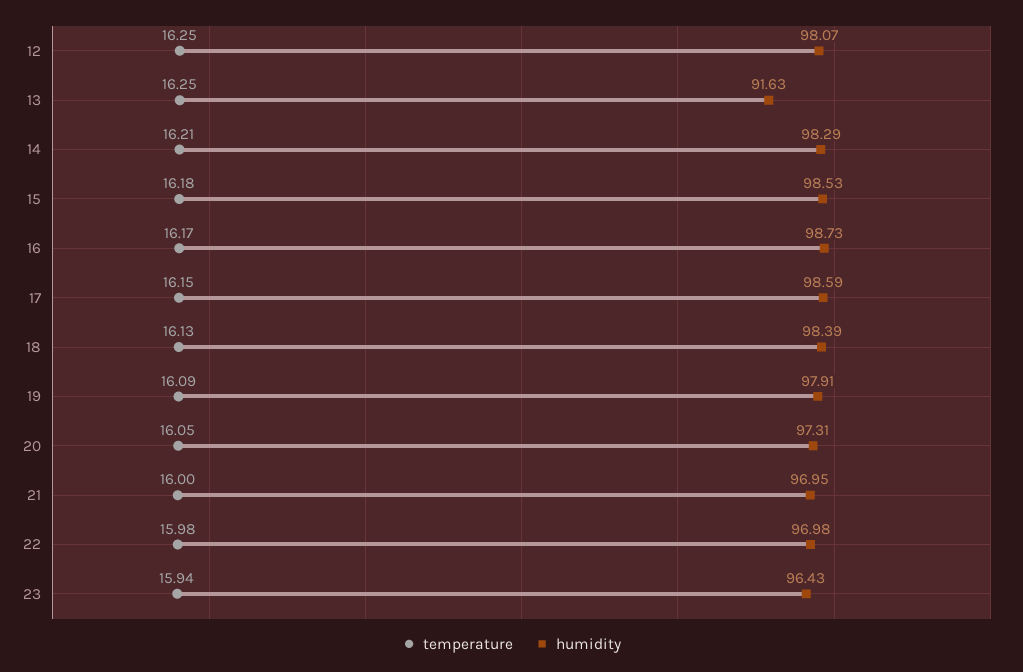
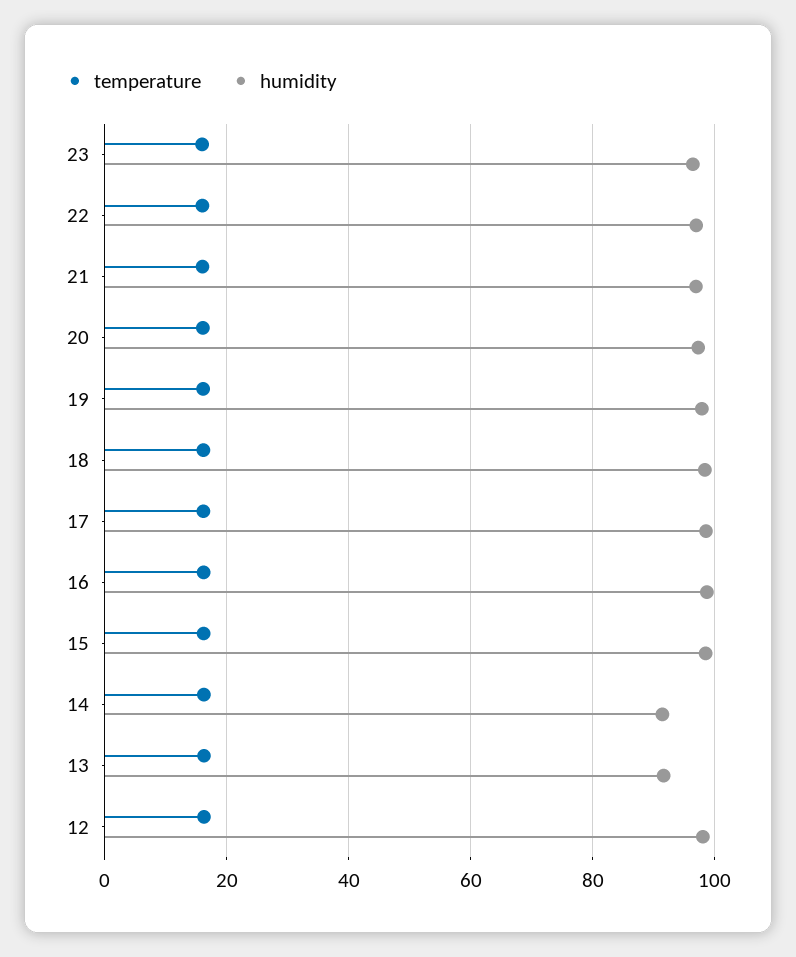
humidity, 14: 98.29 -> 92

